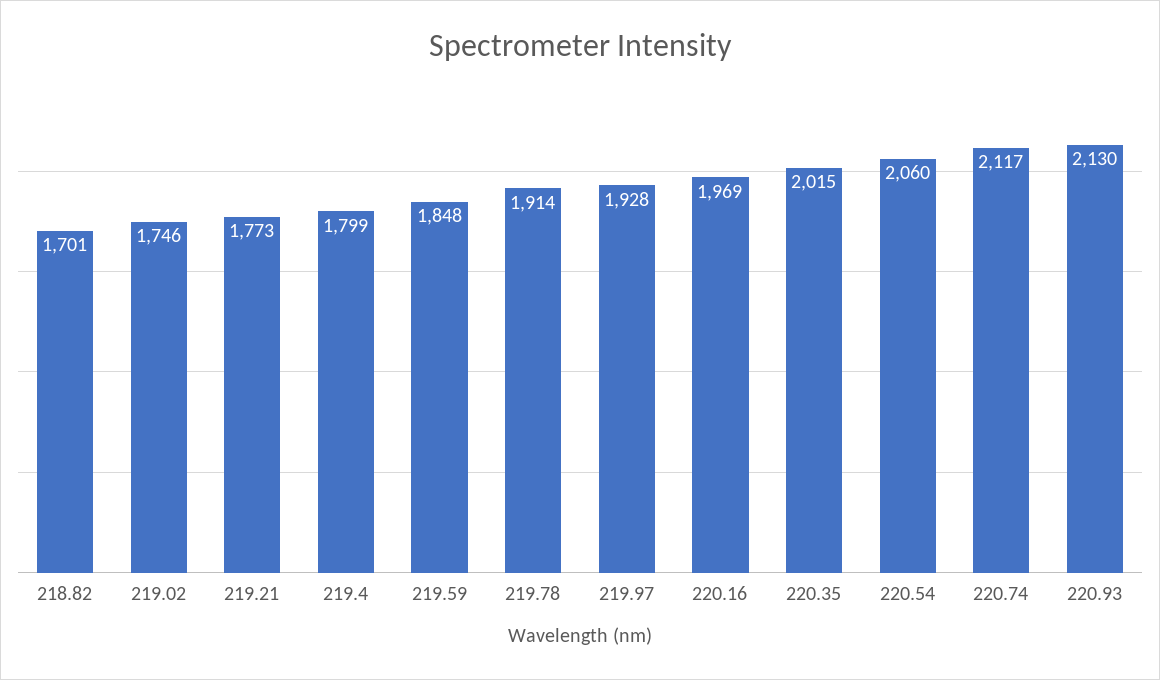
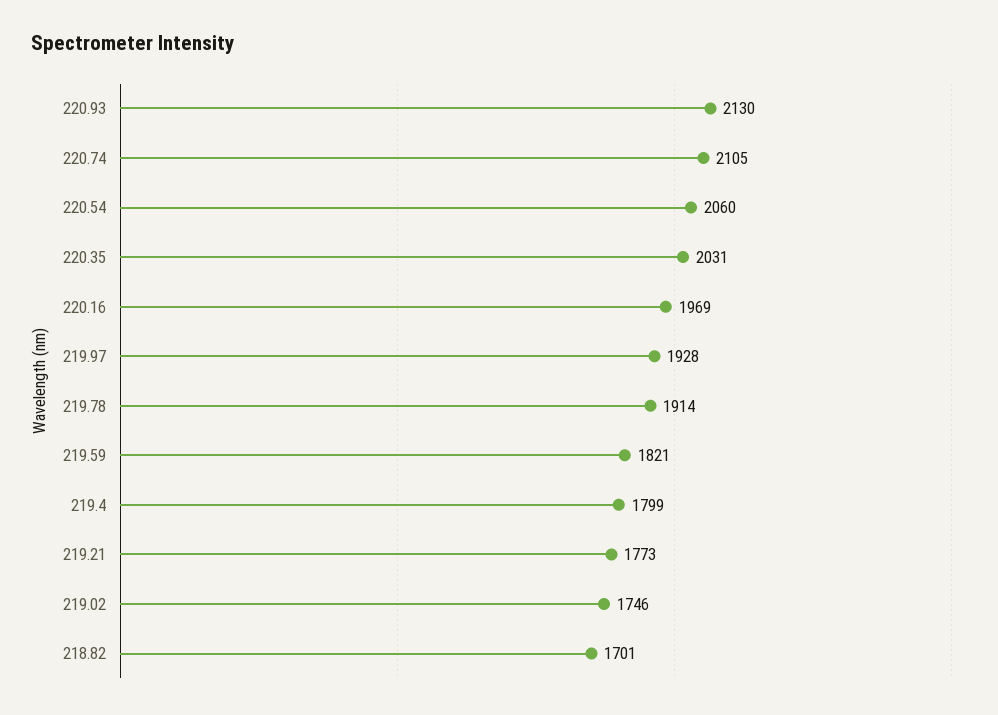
219.59: 1848 -> 1821
220.35: 2015 -> 2031
220.74: 2117 -> 2105

